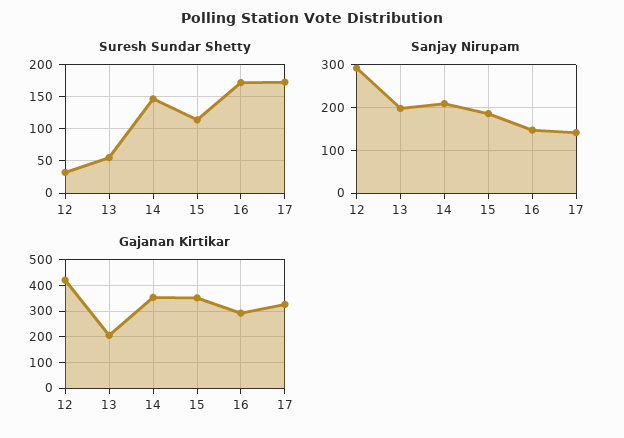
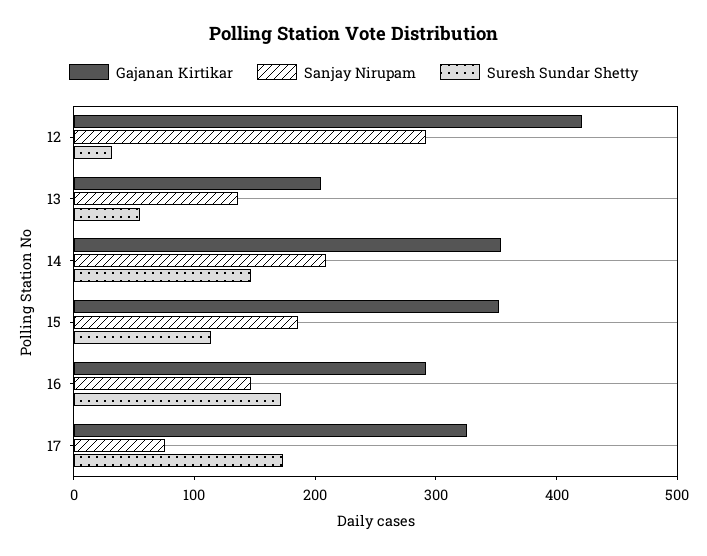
Sanjay Nirupam, 13: 200 -> 140
Sanjay Nirupam, 17: 140 -> 80

